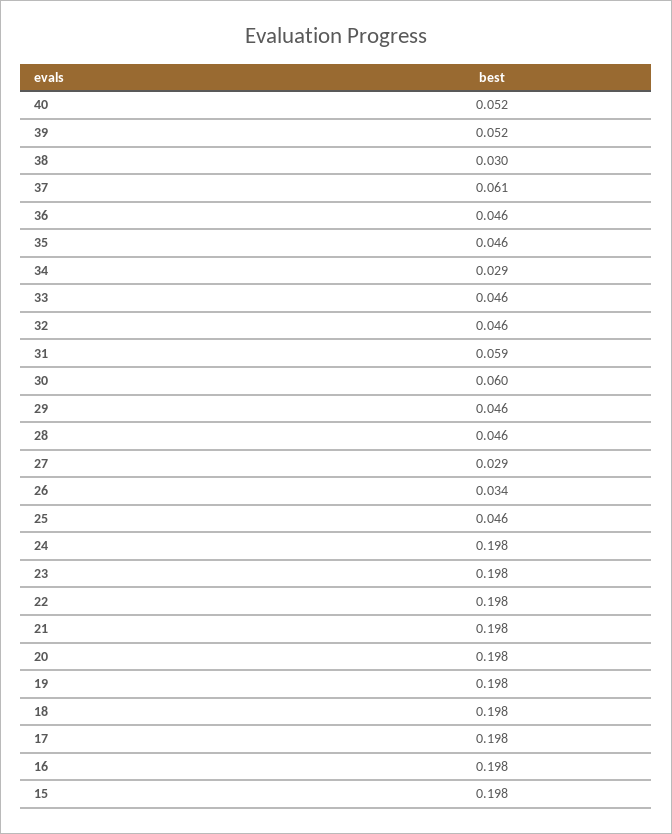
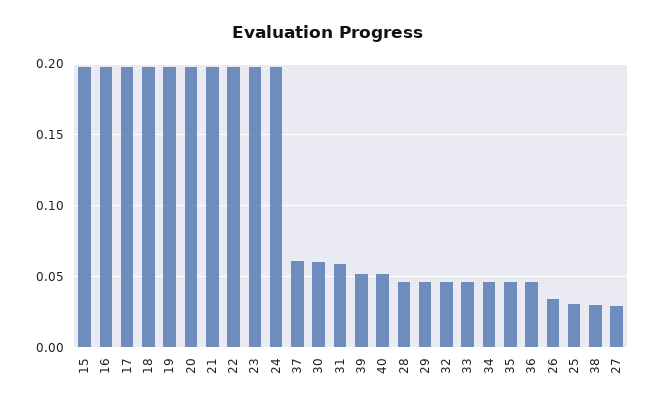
34: 0.029 -> 0.045
25: 0.046 -> 0.03

